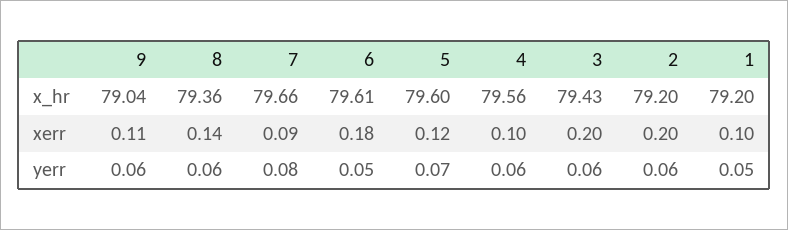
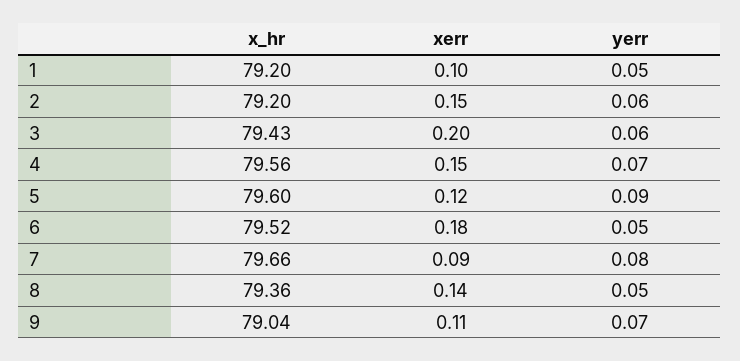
6, x_hr: 79.61 -> 79.52
4, xerr: 0.1 -> 0.15
2, xerr: 0.2 -> 0.15
9, yerr: 0.06 -> 0.07
8, yerr: 0.06 -> 0.05
5, yerr: 0.07 -> 0.09
4, yerr: 0.06 -> 0.07

